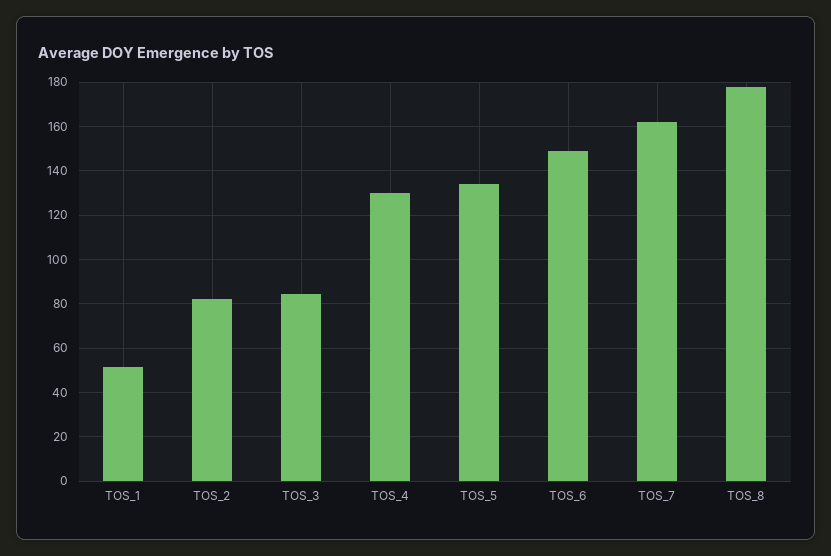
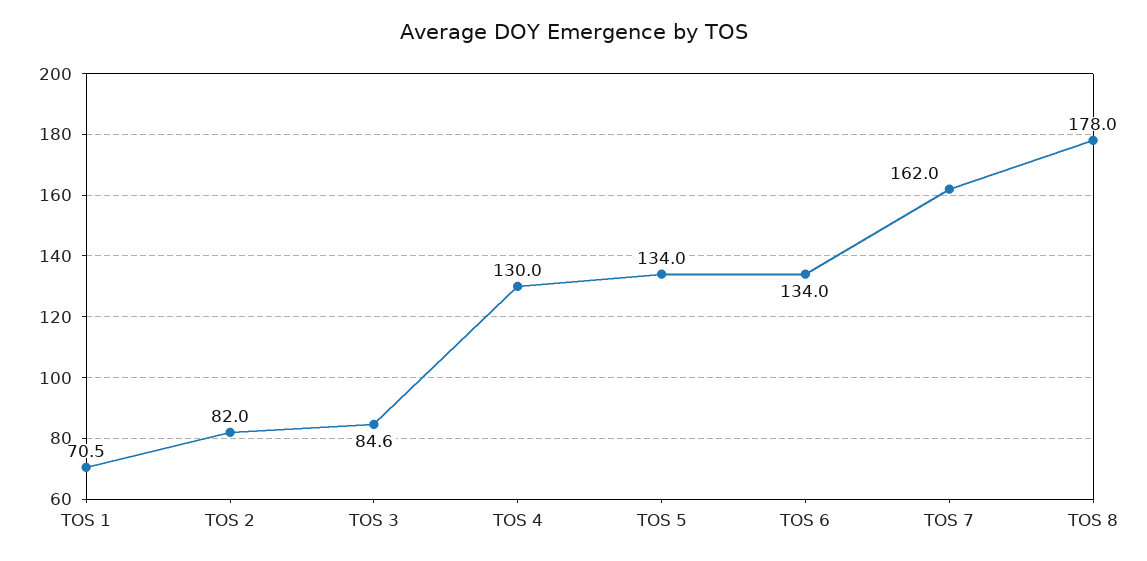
TOS_1: 50 -> 70.5
TOS_6: 150 -> 134

